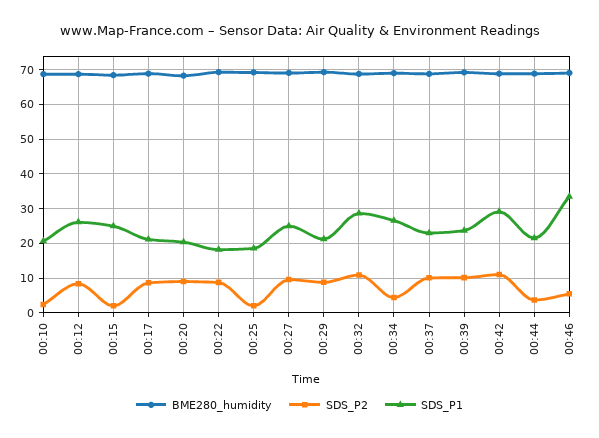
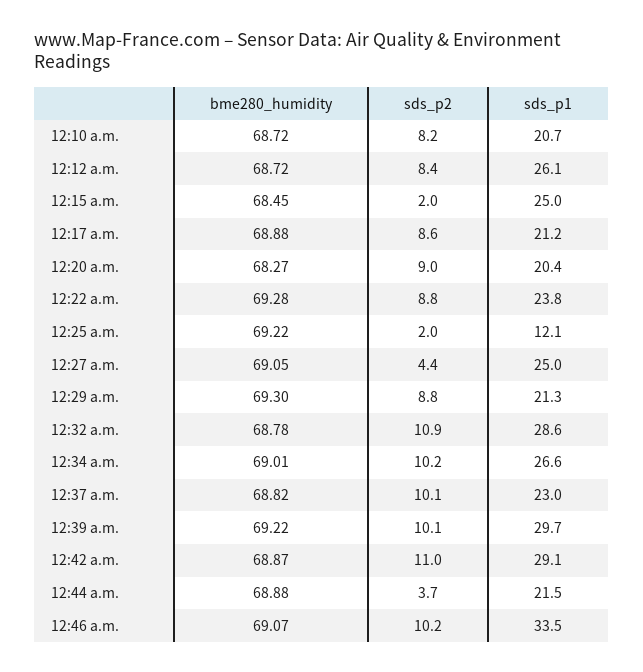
SDS_P2, 00:10: 2 -> 8.2
SDS_P1, 00:22: 18 -> 23.8
SDS_P1, 00:25: 18 -> 12.1
SDS_P2, 00:27: 10 -> 4.4
SDS_P2, 00:34: 4 -> 10.2
SDS_P1, 00:39: 24 -> 29.7
SDS_P2, 00:46: 6 -> 10.2

